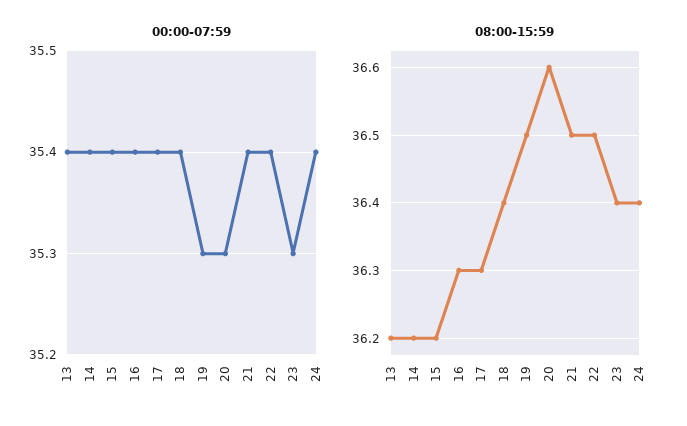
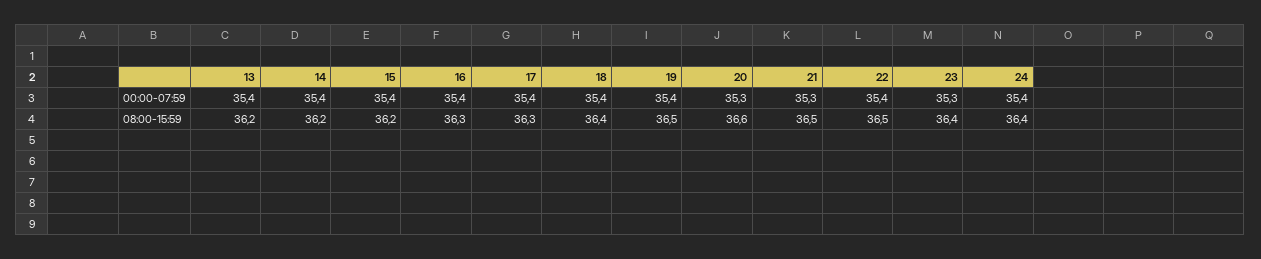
00:00-07:59, 19: 35.3 -> 35.4
00:00-07:59, 21: 35.4 -> 35.3

